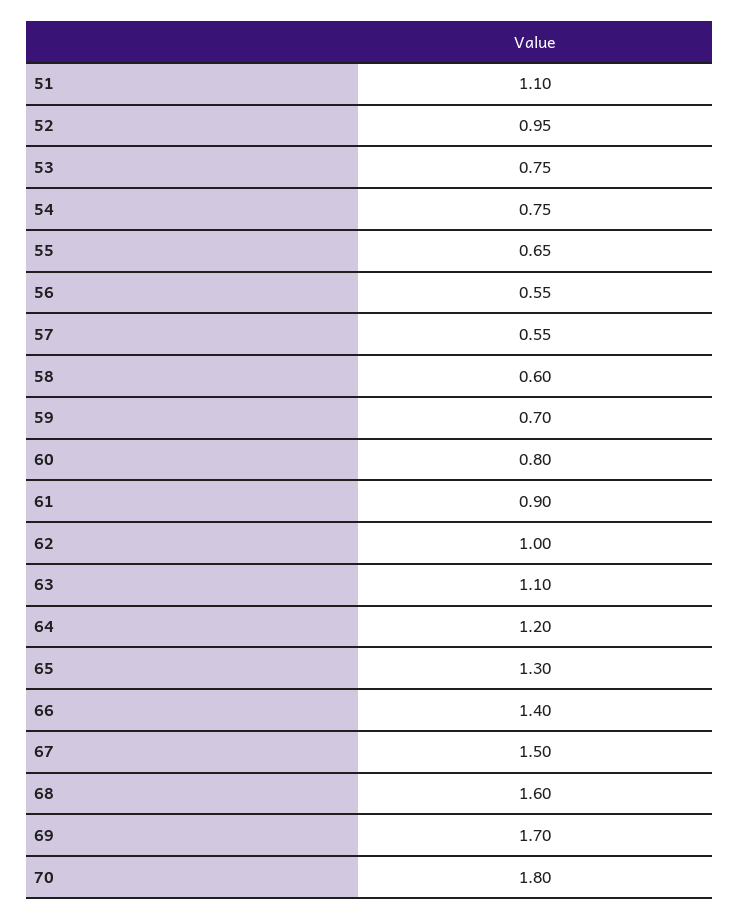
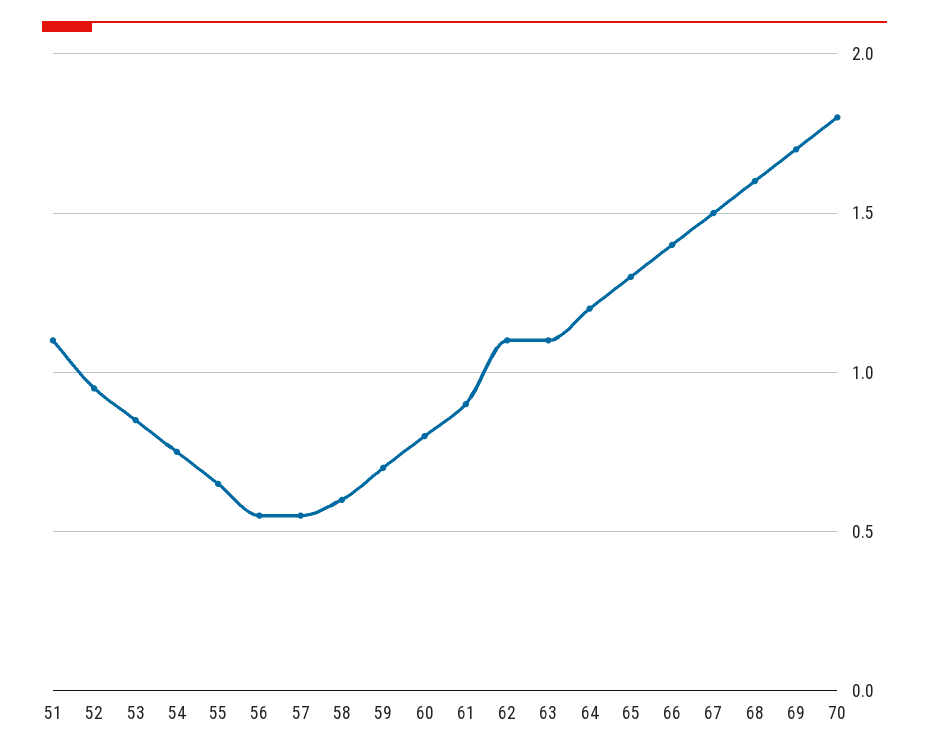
53: 0.75 -> 0.85
62: 1 -> 1.1

